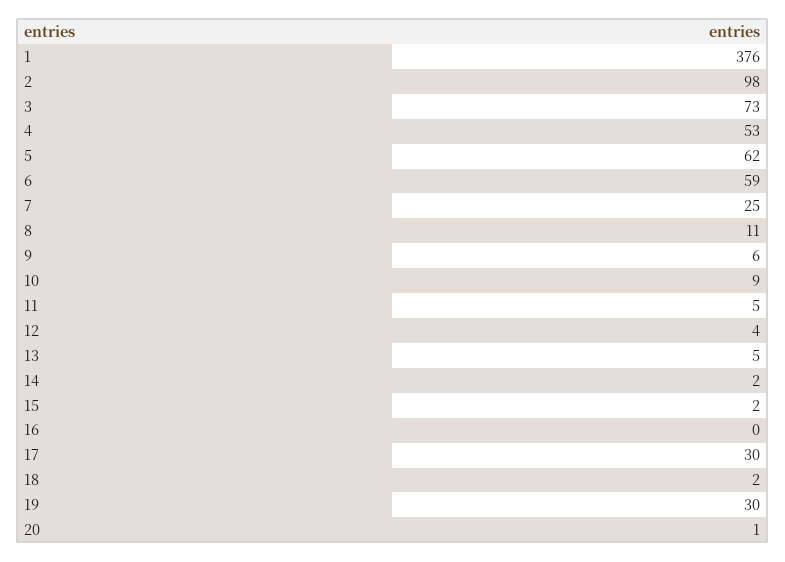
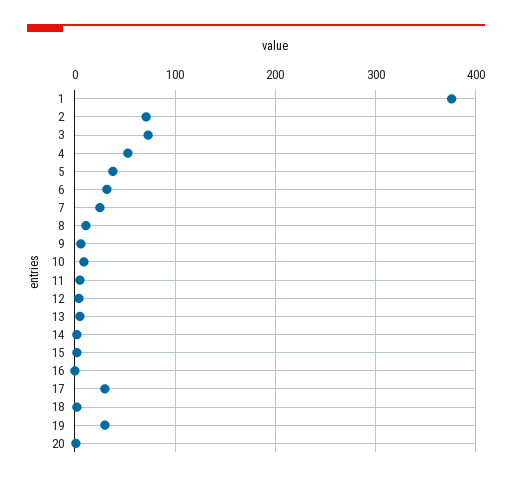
2: 98 -> 70
5: 62 -> 40
6: 59 -> 30

